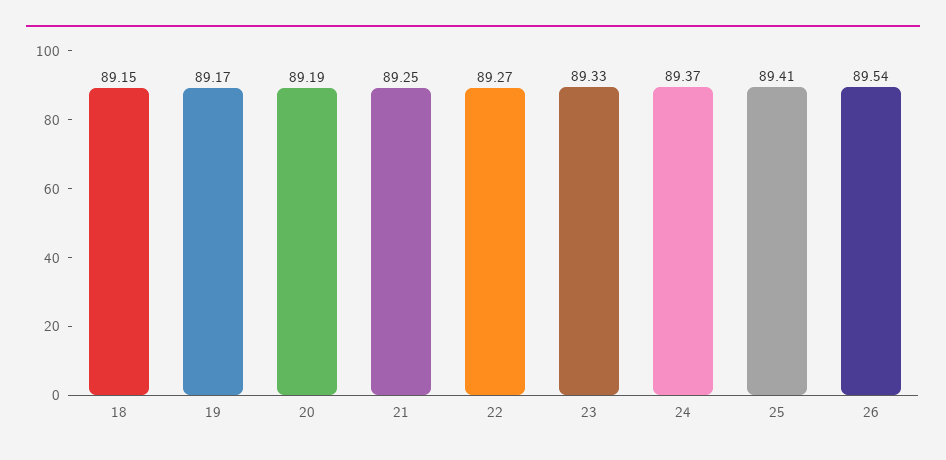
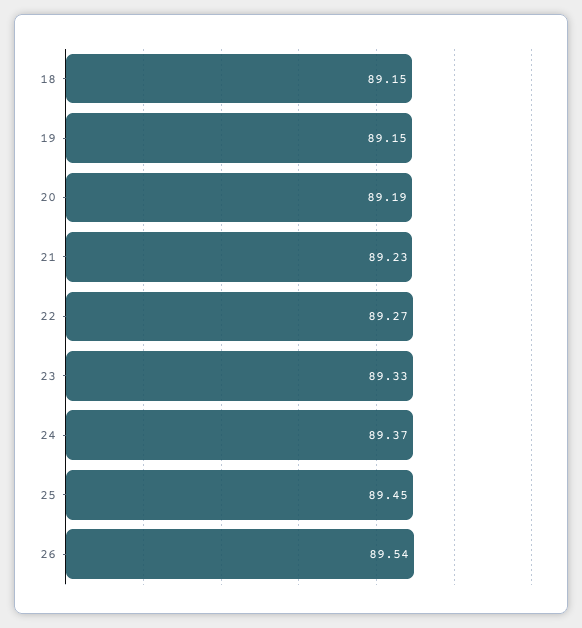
19: 89.17 -> 89.15
21: 89.25 -> 89.23
25: 89.41 -> 89.45

